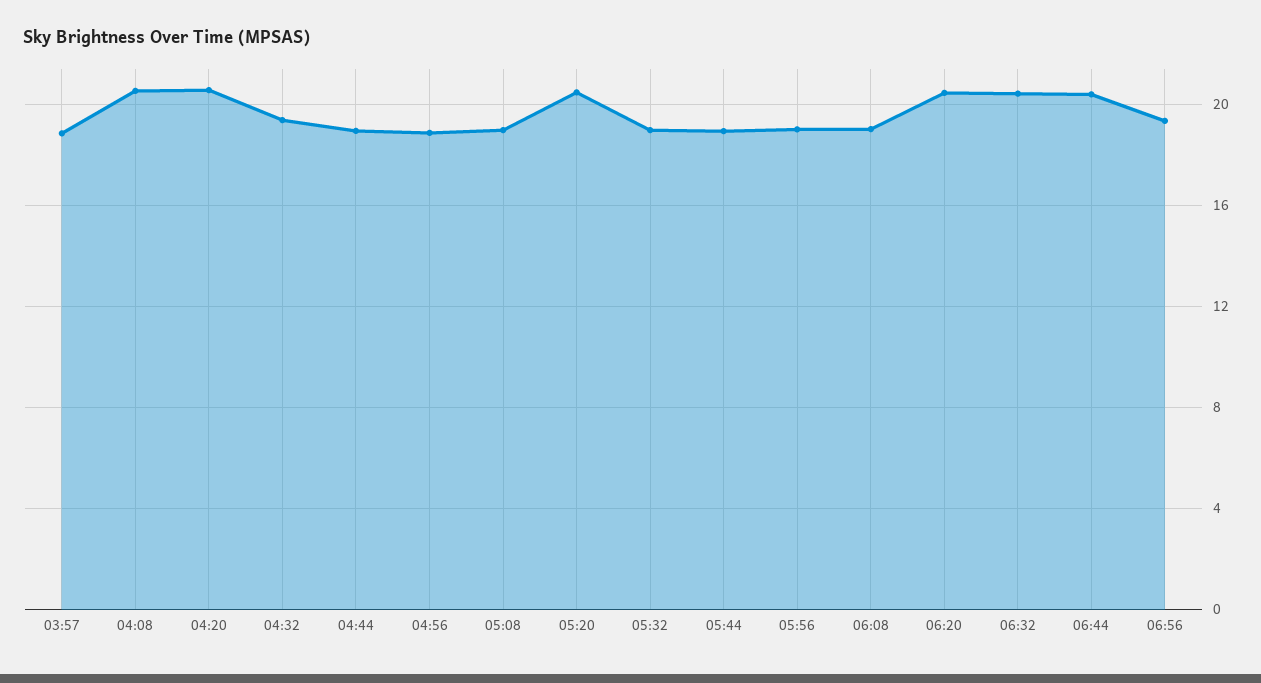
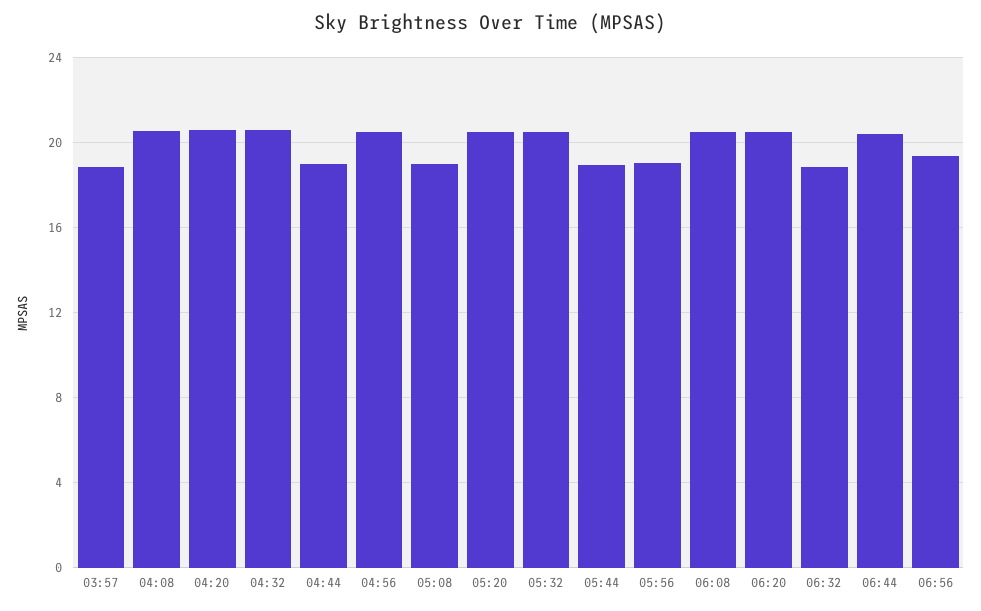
04:32: 19.5 -> 20.5
04:56: 19 -> 20.5
05:32: 19 -> 20.5
06:08: 19 -> 20.5
06:32: 20.5 -> 19

